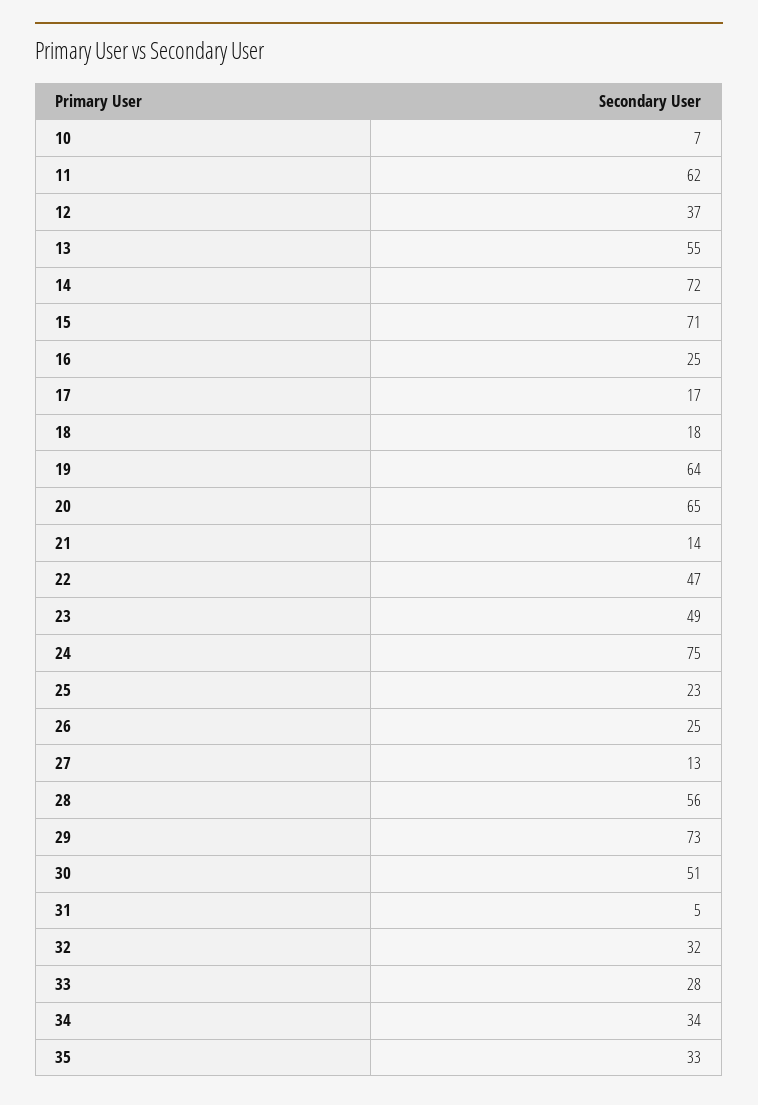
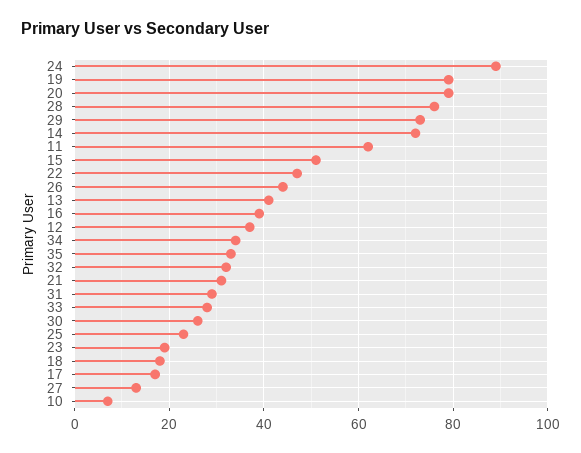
13: 55 -> 40
15: 71 -> 50
16: 25 -> 40
19: 64 -> 80
20: 65 -> 80
21: 14 -> 30
23: 49 -> 20
24: 75 -> 90
26: 25 -> 45
28: 56 -> 75
30: 51 -> 25
31: 5 -> 30

